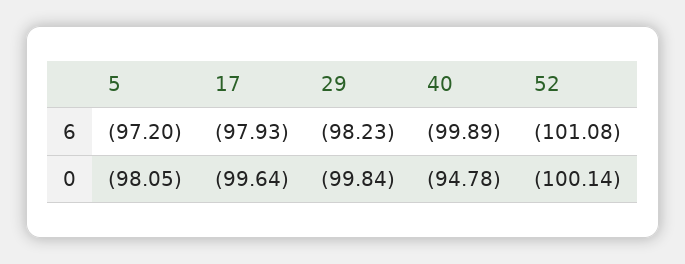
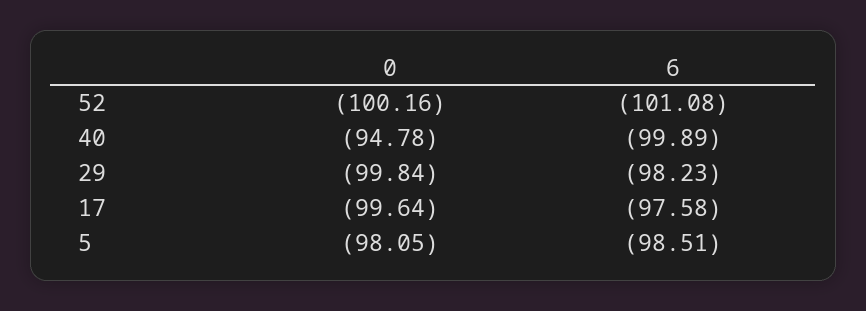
5, 6: -97.2 -> -98.51
17, 6: -97.93 -> -97.58
52, 0: -100.14 -> -100.16

